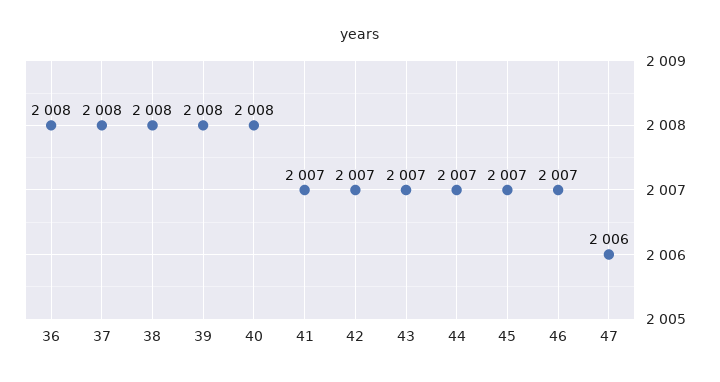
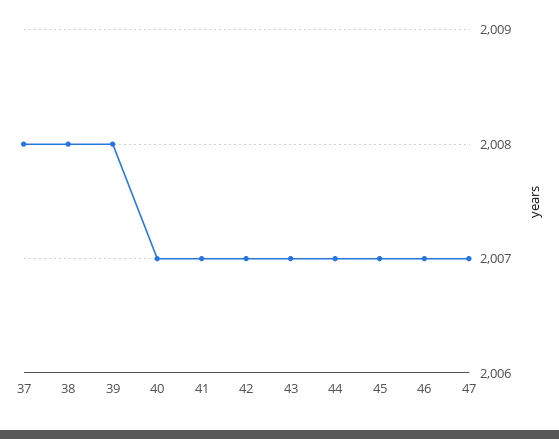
36: 2008 -> none
40: 2008 -> 2007
47: 2006 -> 2007

